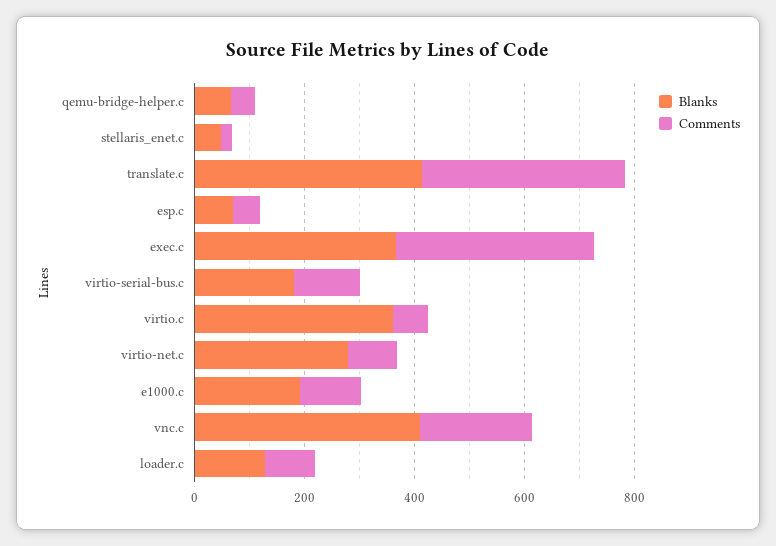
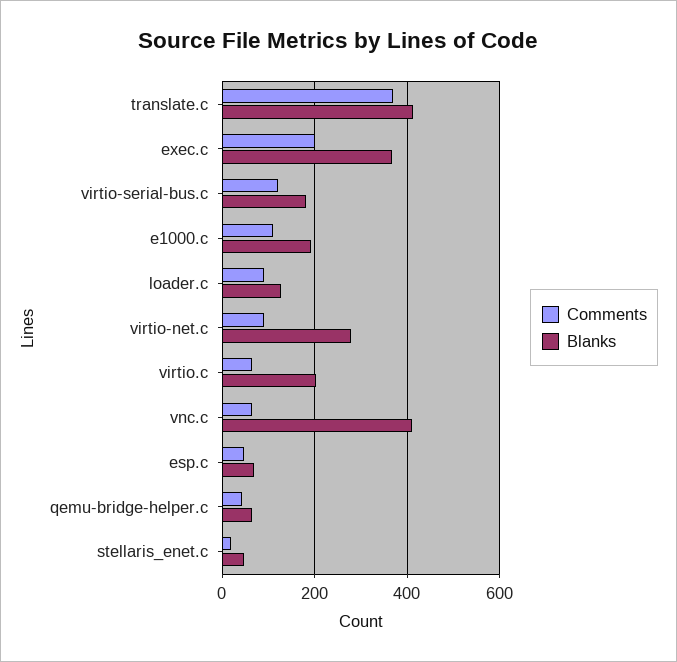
Comments, exec.c: 350 -> 200
Blanks, virtio.c: 350 -> 200
Comments, vnc.c: 200 -> 60

